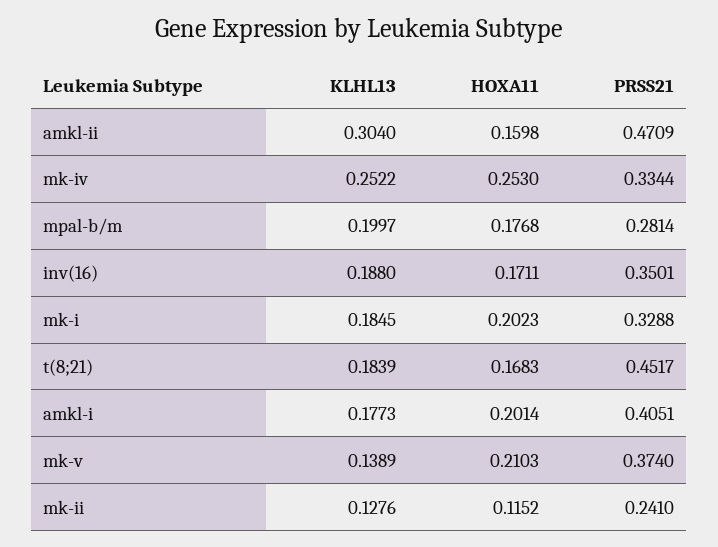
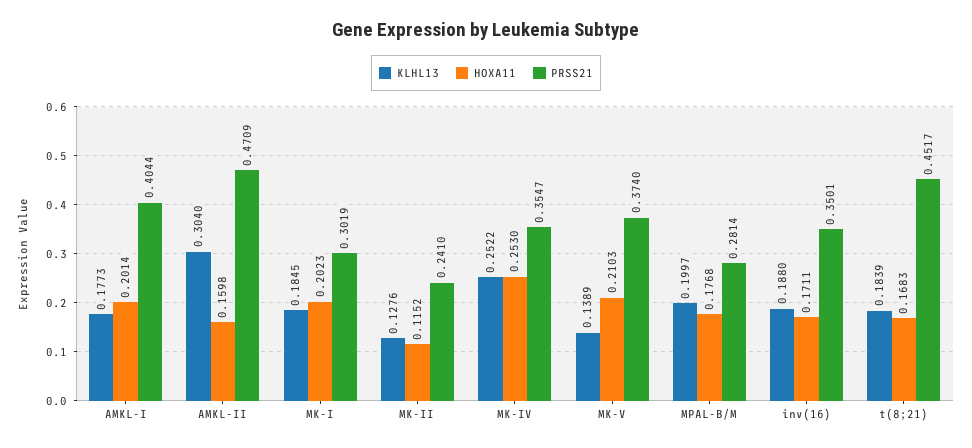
PRSS21, mk-iv: 0.3344 -> 0.3547
PRSS21, mk-i: 0.3288 -> 0.3019
PRSS21, amkl-i: 0.4051 -> 0.4044

